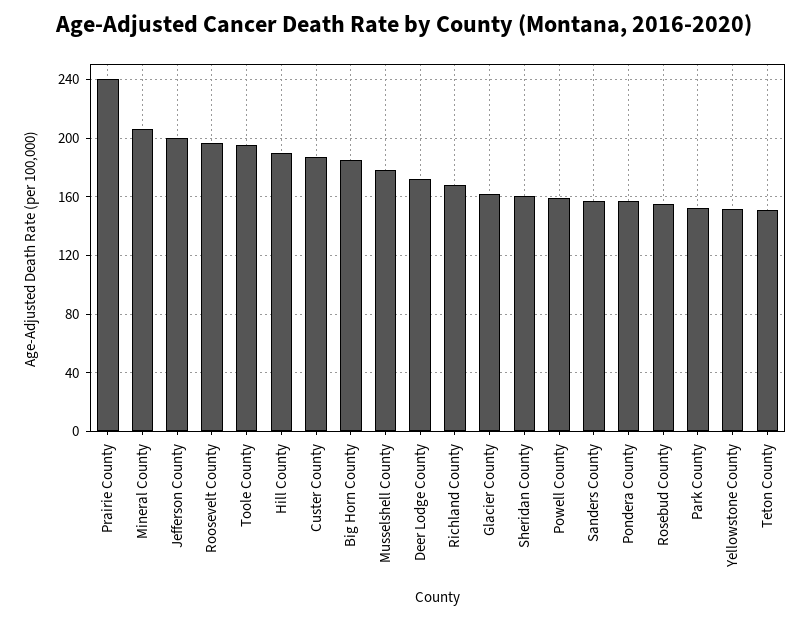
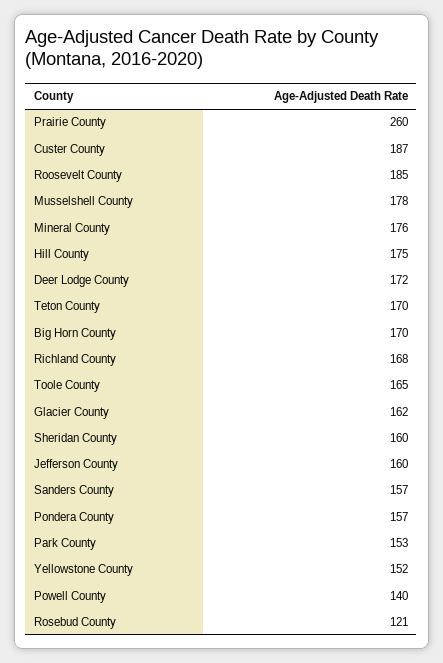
Prairie County: 240 -> 260
Mineral County: 205 -> 176
Jefferson County: 200 -> 160
Roosevelt County: 195 -> 185
Toole County: 195 -> 165
Hill County: 190 -> 175
Big Horn County: 185 -> 170
Powell County: 160 -> 140
Rosebud County: 155 -> 121
Teton County: 150 -> 170

